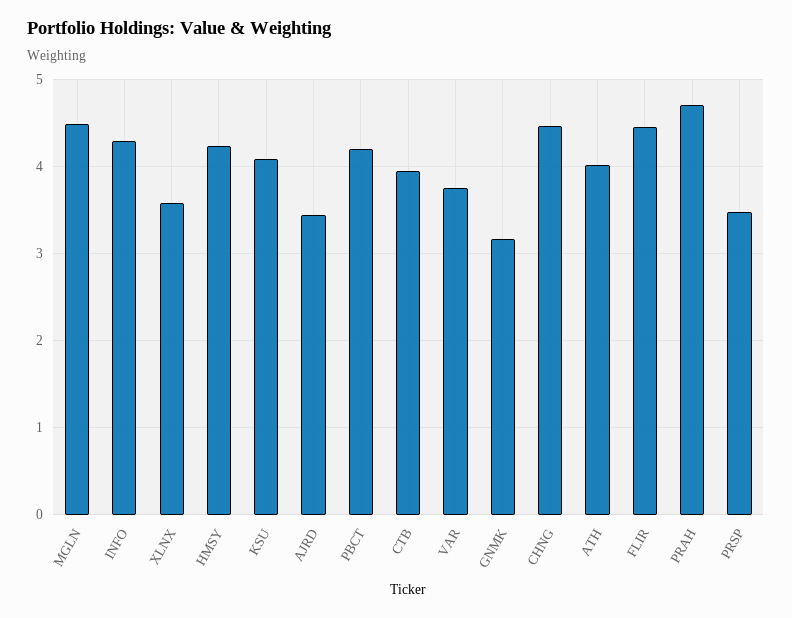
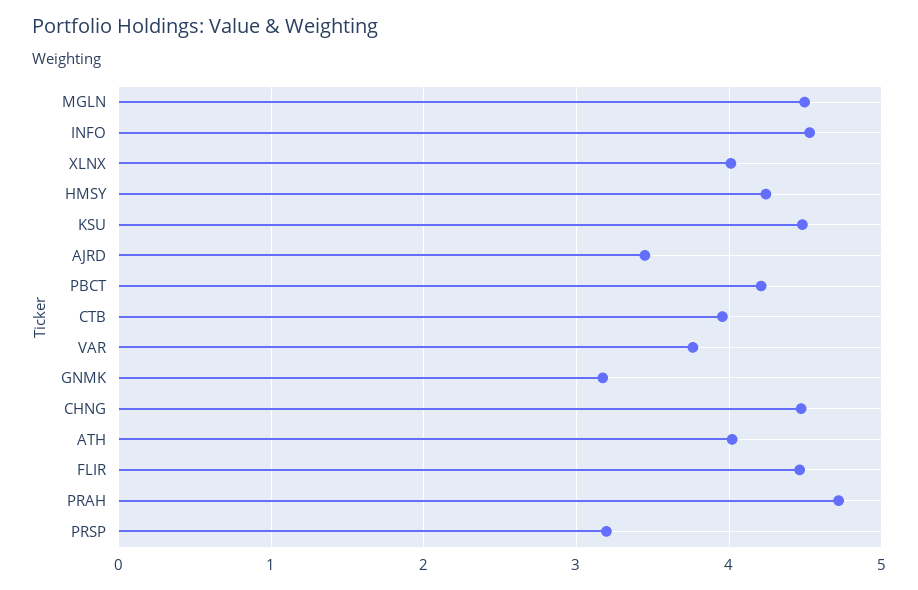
INFO: 4.3 -> 4.5
XLNX: 3.6 -> 4
KSU: 4.1 -> 4.5
PRSP: 3.5 -> 3.2

